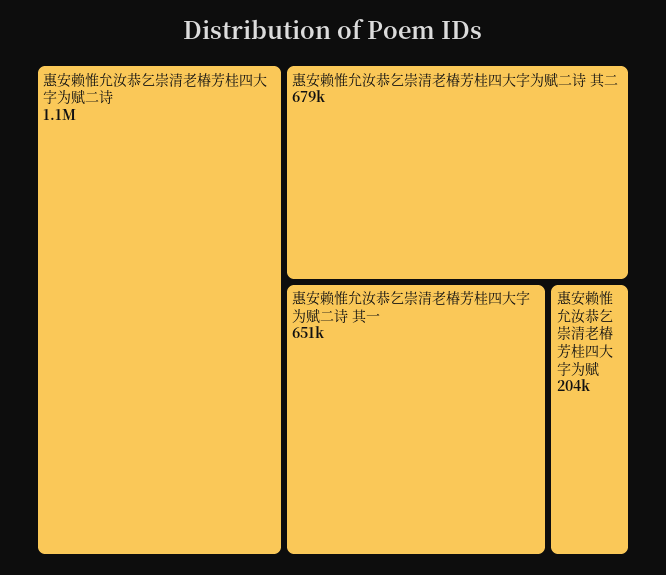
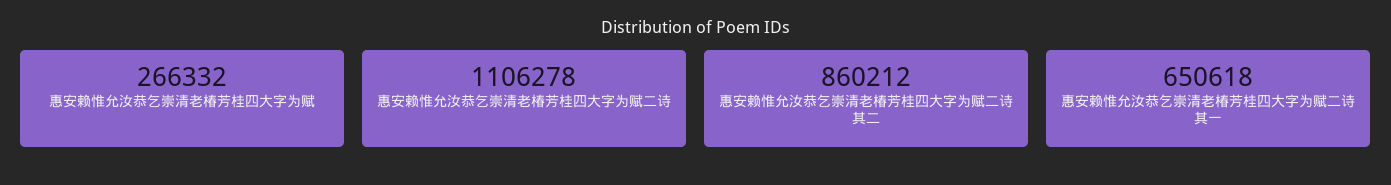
惠安赖惟允汝恭乞崇清老椿芳桂四大字为赋二诗 其二: 679000 -> 860212
惠安赖惟允汝恭乞崇清老椿芳桂四大字为赋: 204000 -> 266332

